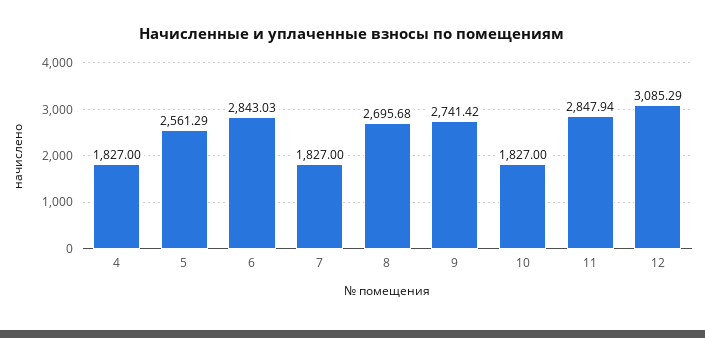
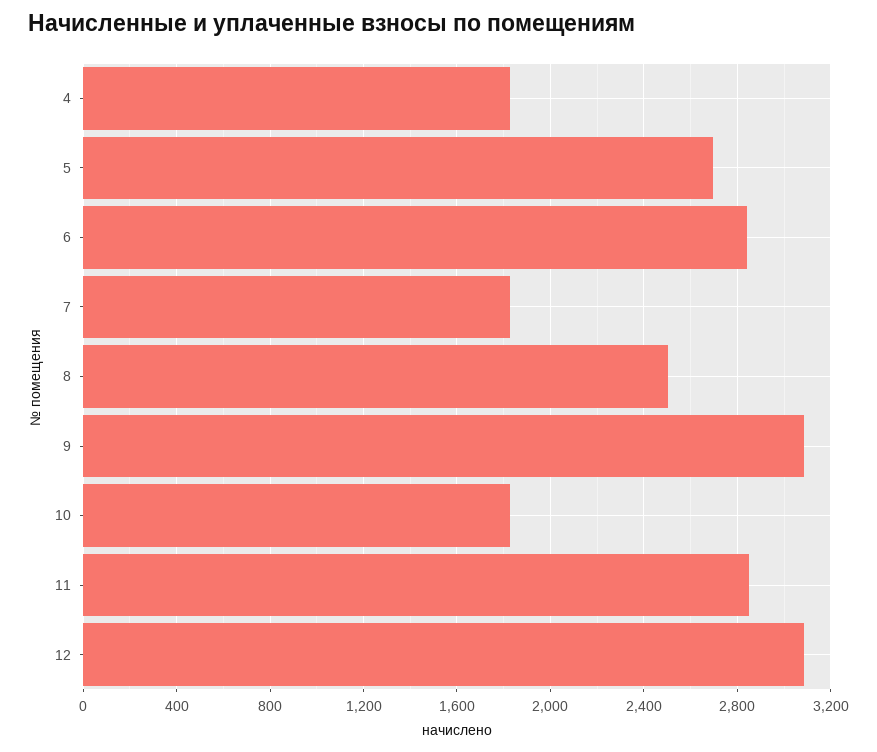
5: 2561.29 -> 2700
8: 2695.68 -> 2500
9: 2741.42 -> 3100

